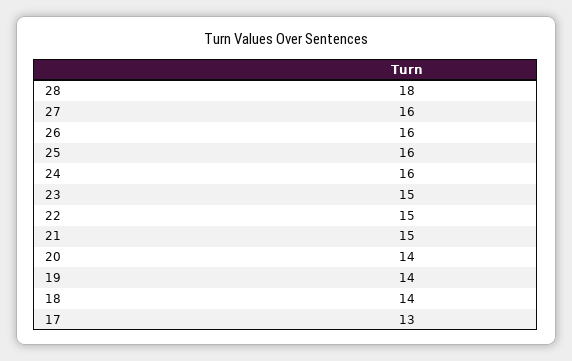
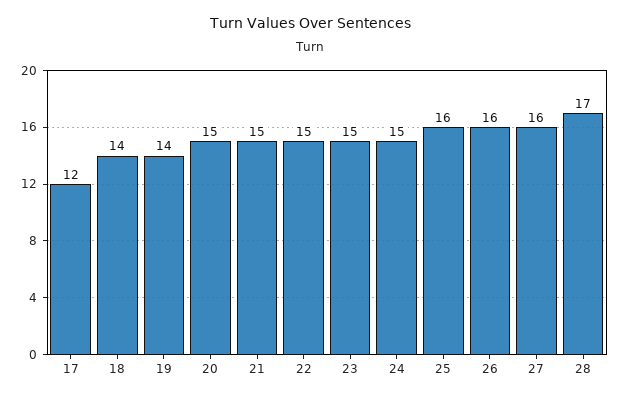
28: 18 -> 17
24: 16 -> 15
20: 14 -> 15
17: 13 -> 12

